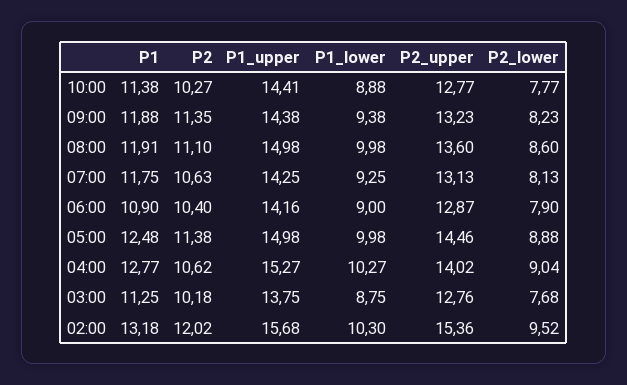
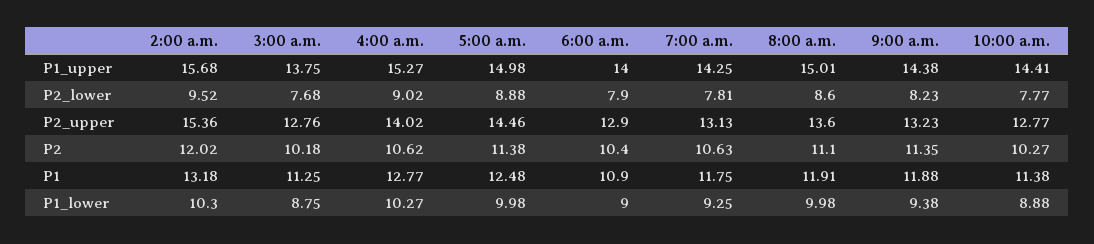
P1_upper, 08:00: 14.98 -> 15.01
P2_lower, 07:00: 8.13 -> 7.81
P1_upper, 06:00: 14.16 -> 14
P2_upper, 06:00: 12.87 -> 12.9
P2_lower, 04:00: 9.04 -> 9.02

